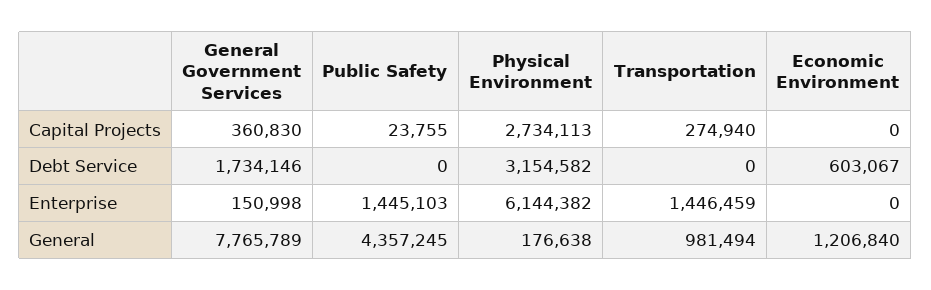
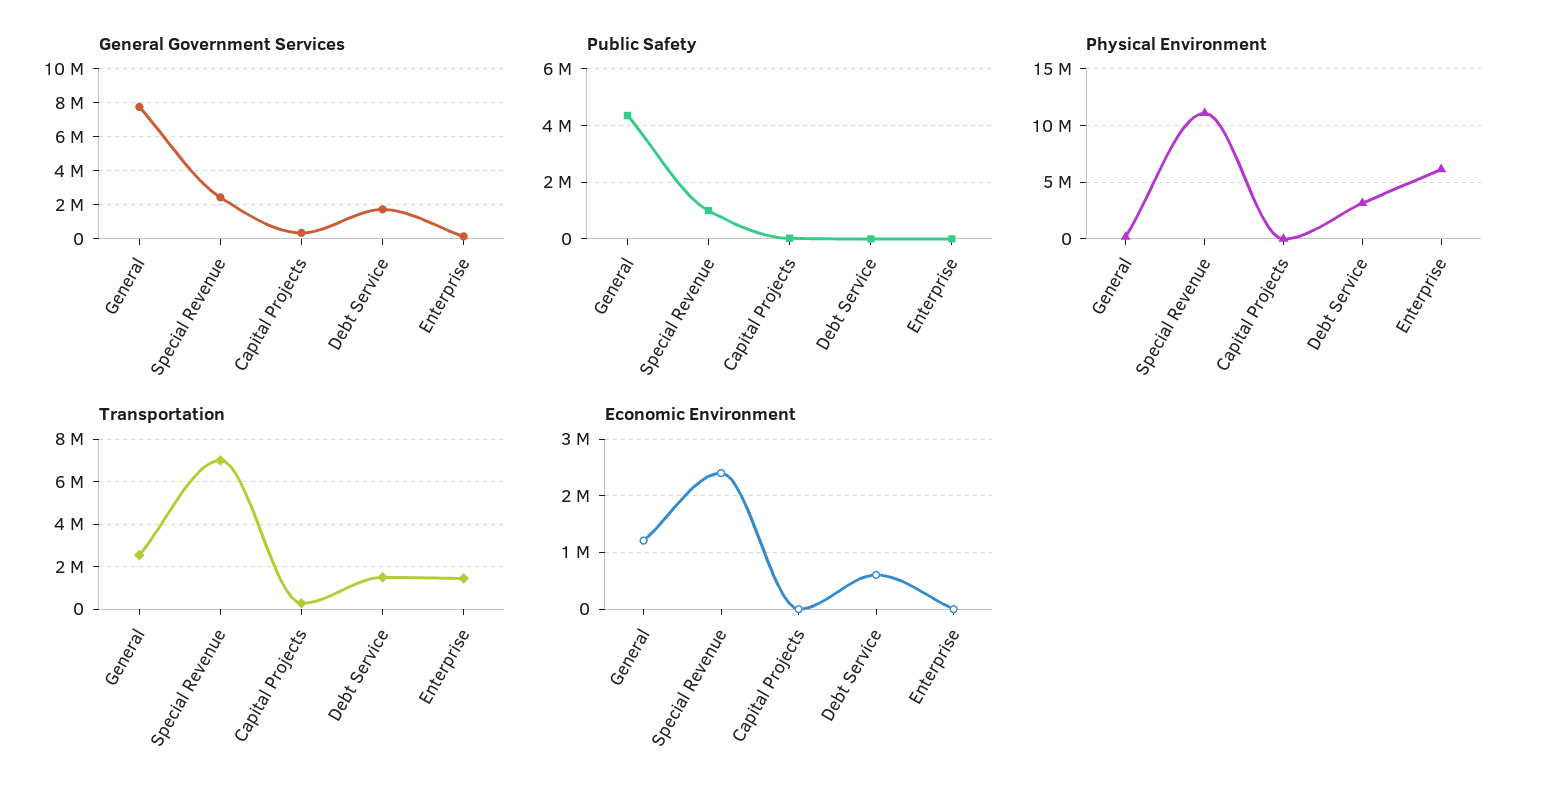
Physical Environment, Capital Projects: 2734113 -> 0
Transportation, Debt Service: 0 -> 1500000
Public Safety, Enterprise: 1445103 -> 0
Transportation, General: 981494 -> 2500000
General Government Services, Special Revenue: none -> 2500000
Public Safety, Special Revenue: none -> 1000000
Physical Environment, Special Revenue: none -> 11000000
Transportation, Special Revenue: none -> 7000000
Economic Environment, Special Revenue: none -> 2400000

